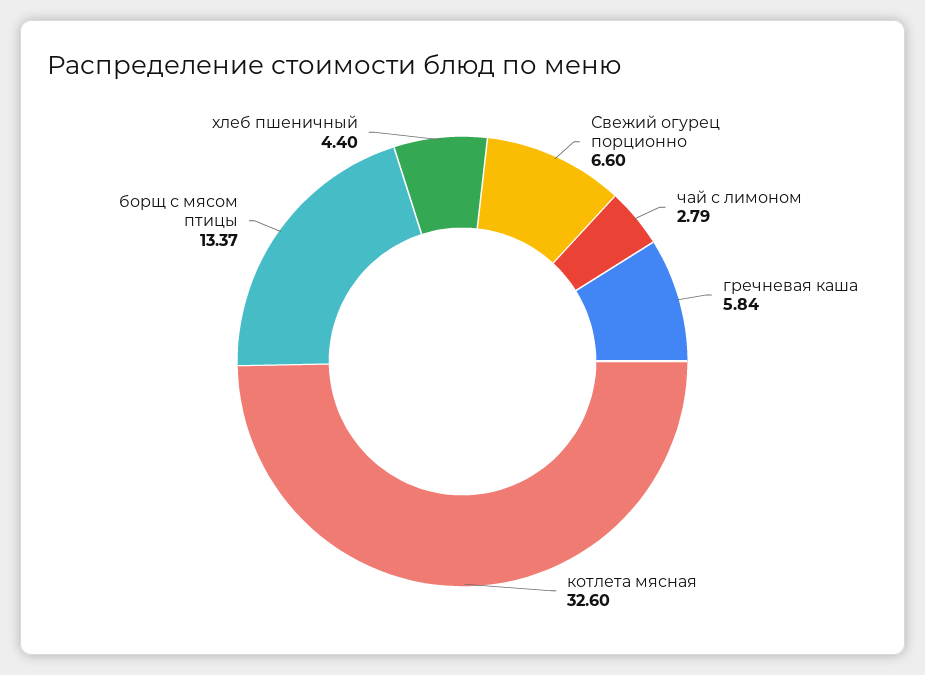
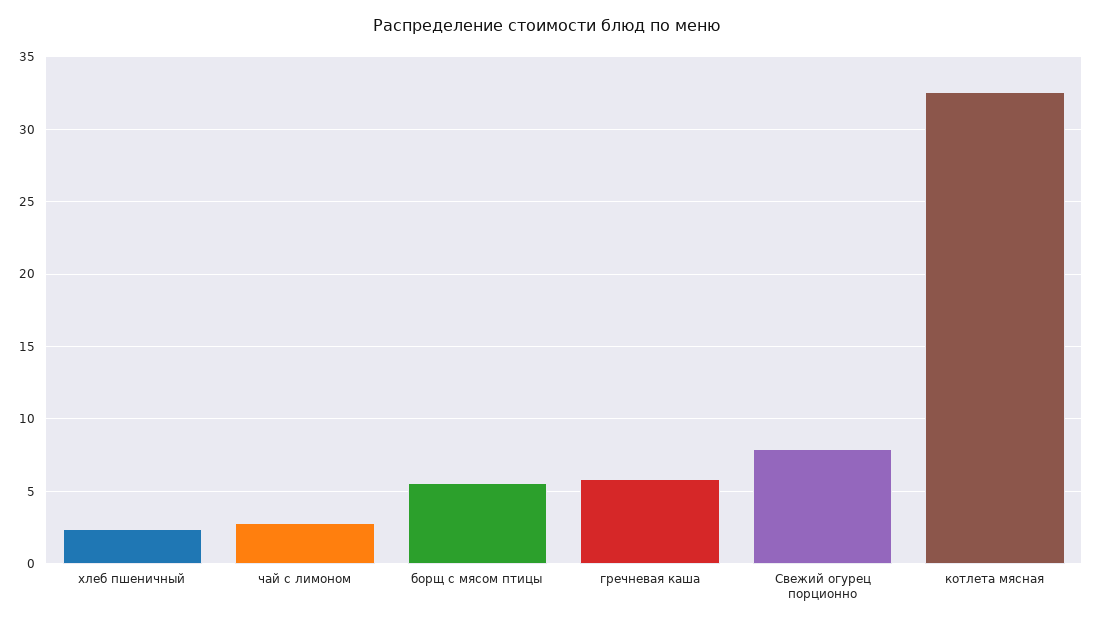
Свежий огурец порционно: 6.6 -> 8
борщ с мясом птицы: 13.37 -> 5.5
хлеб пшеничный: 4.4 -> 2.5

